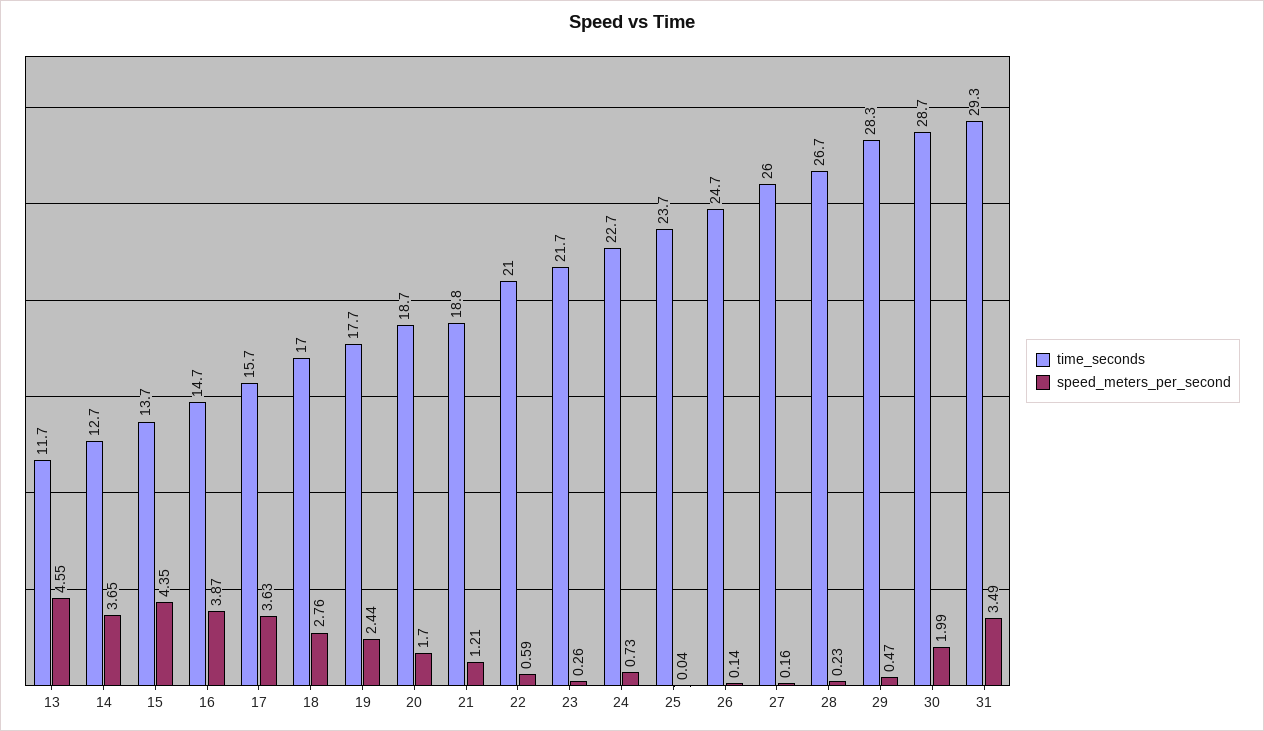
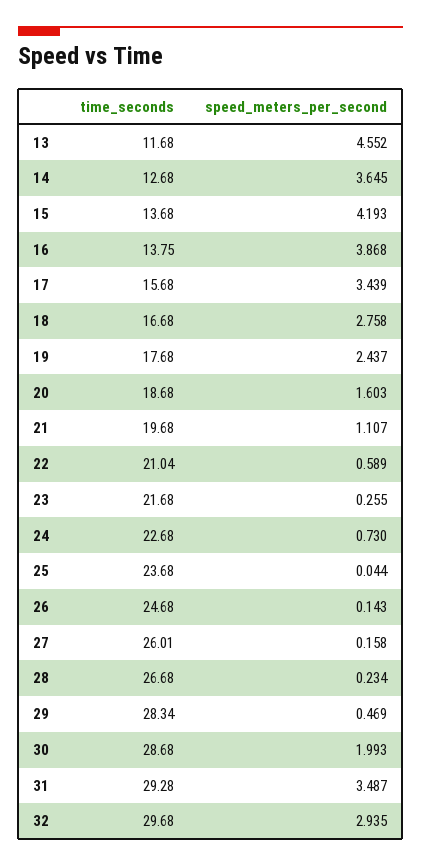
speed_meters_per_second, 15: 4.35 -> 4.193
time_seconds, 16: 14.7 -> 13.75
speed_meters_per_second, 17: 3.63 -> 3.439
time_seconds, 18: 17 -> 16.68
speed_meters_per_second, 20: 1.7 -> 1.603
time_seconds, 21: 18.8 -> 19.68
speed_meters_per_second, 21: 1.21 -> 1.107
time_seconds, 32: none -> 29.68
speed_meters_per_second, 32: none -> 2.935

